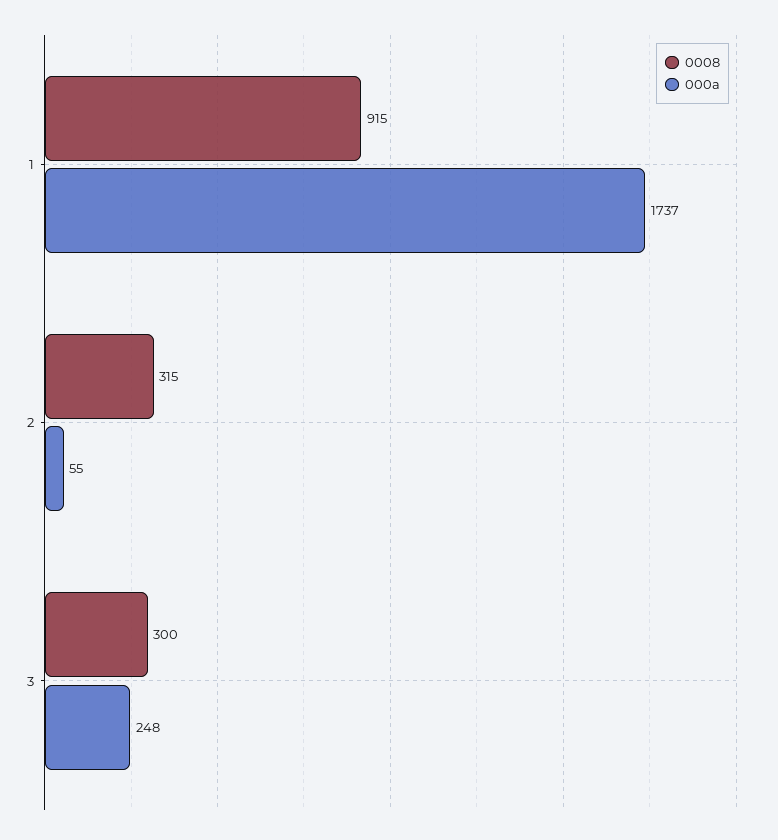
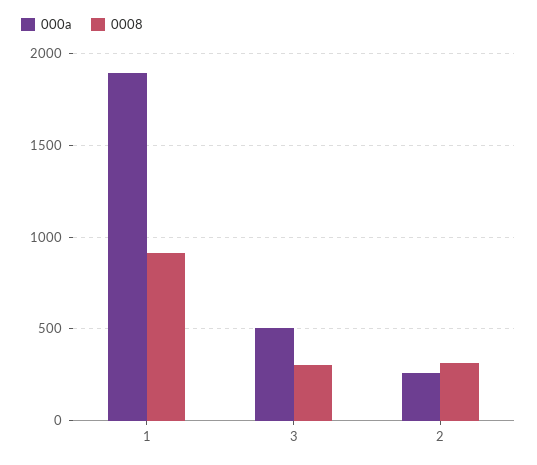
000a, 1: 1737 -> 1900
000a, 2: 55 -> 250
000a, 3: 248 -> 500

